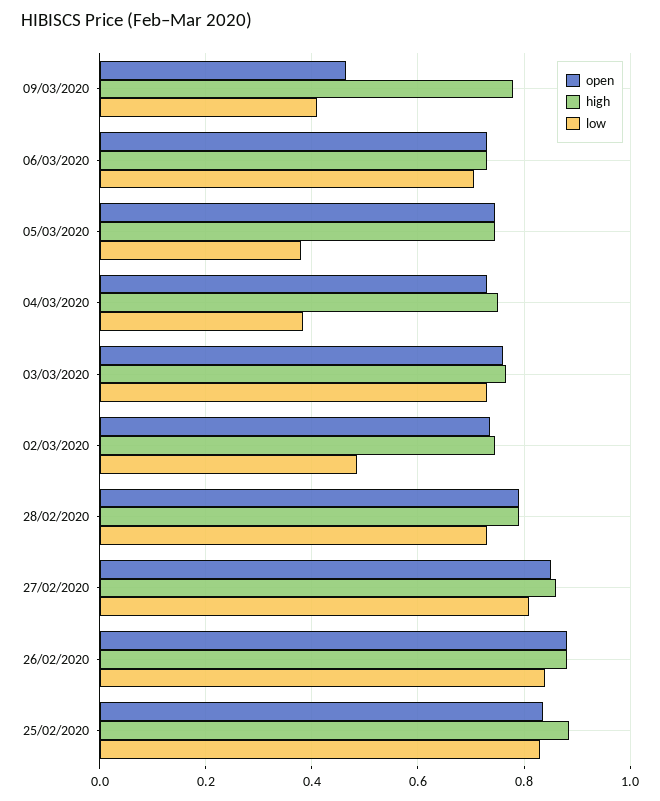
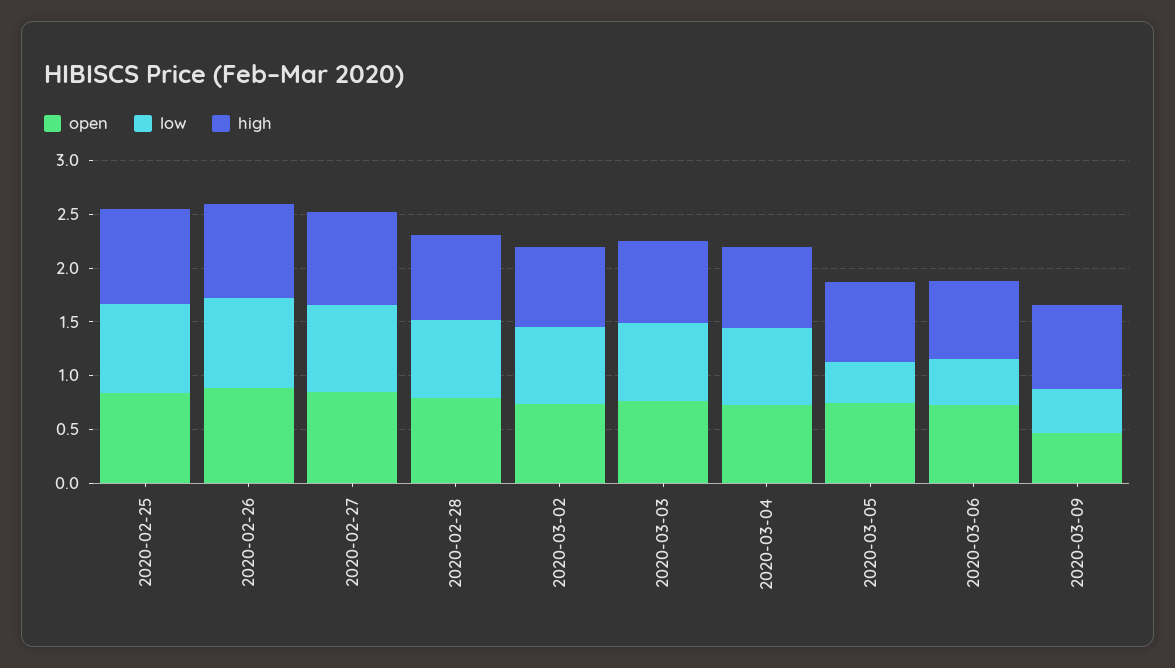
low, 06/03/2020: 0.7 -> 0.4
low, 04/03/2020: 0.38 -> 0.7
low, 02/03/2020: 0.48 -> 0.7

